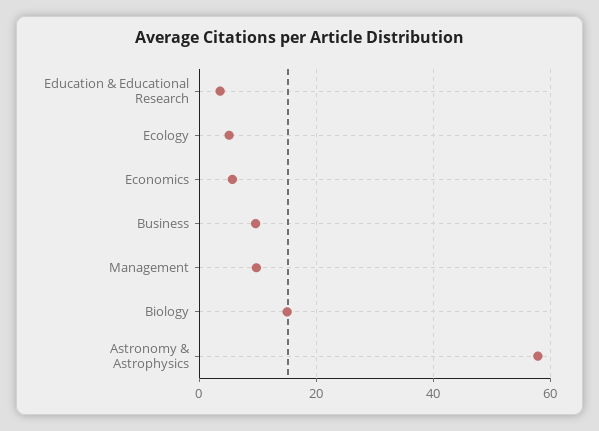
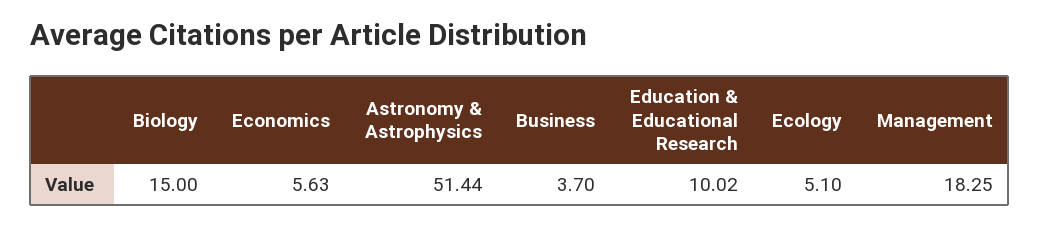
Education & Educational Research: 4 -> 10.02
Business: 10 -> 3.7
Management: 10 -> 18.25
Astronomy & Astrophysics: 58 -> 51.44

